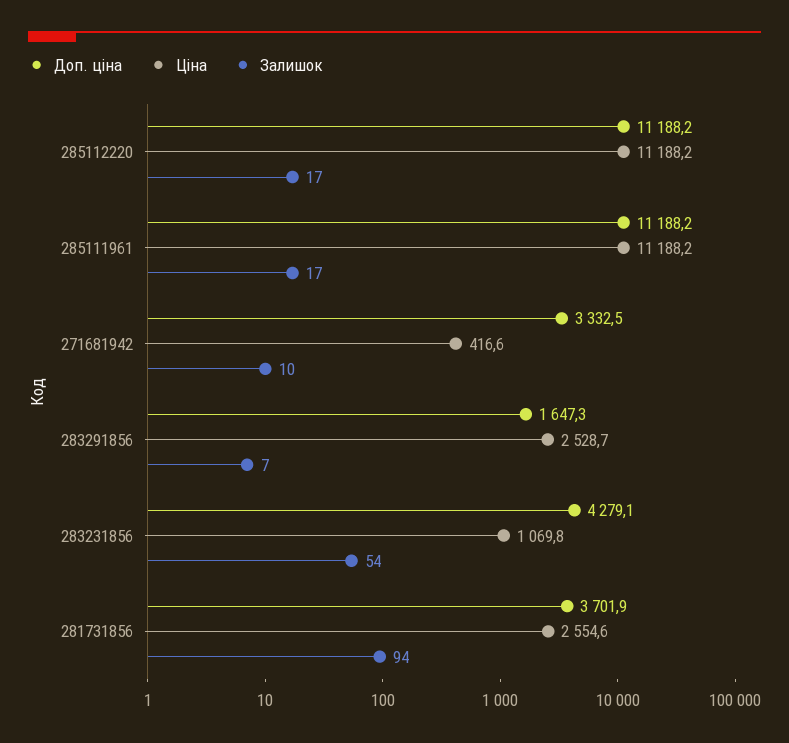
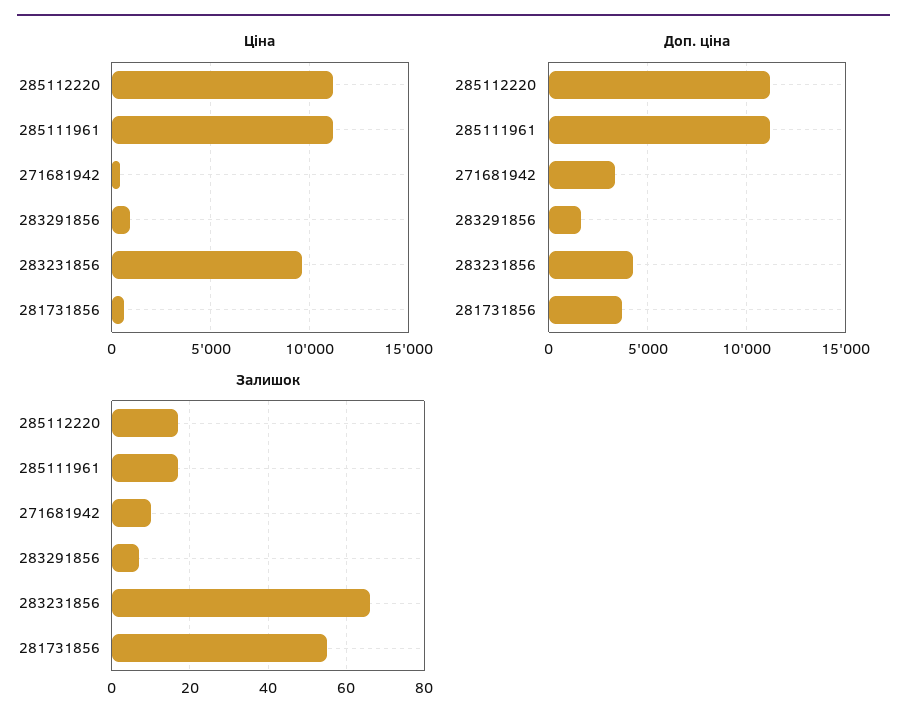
Ціна, 283291856: 2528.7 -> 1000
Ціна, 283231856: 1069.8 -> 9500
Залишок, 283231856: 54 -> 65
Ціна, 281731856: 2554.6 -> 500
Залишок, 281731856: 94 -> 55

